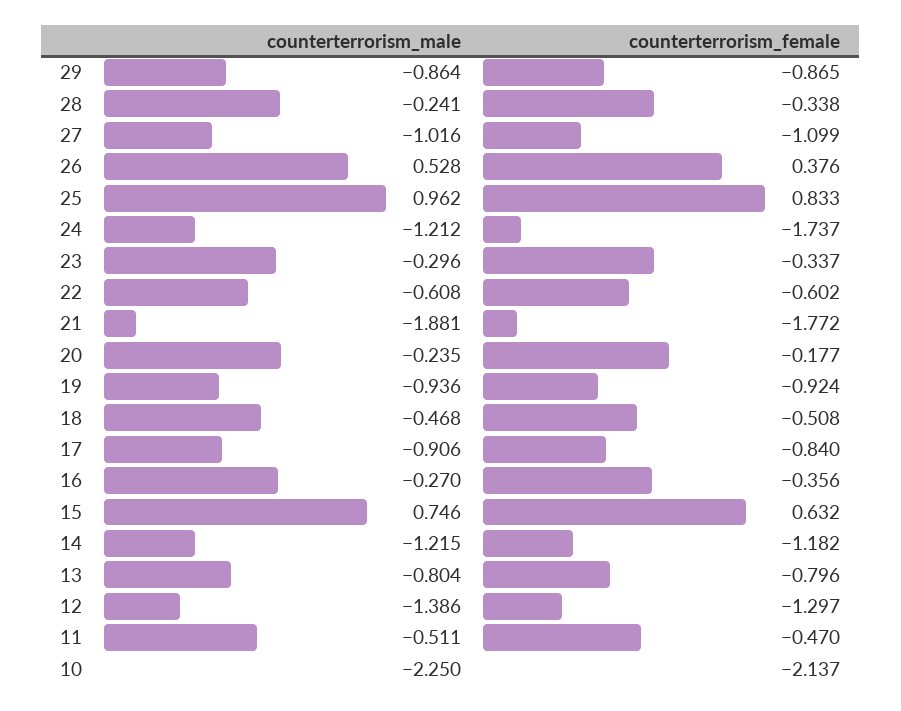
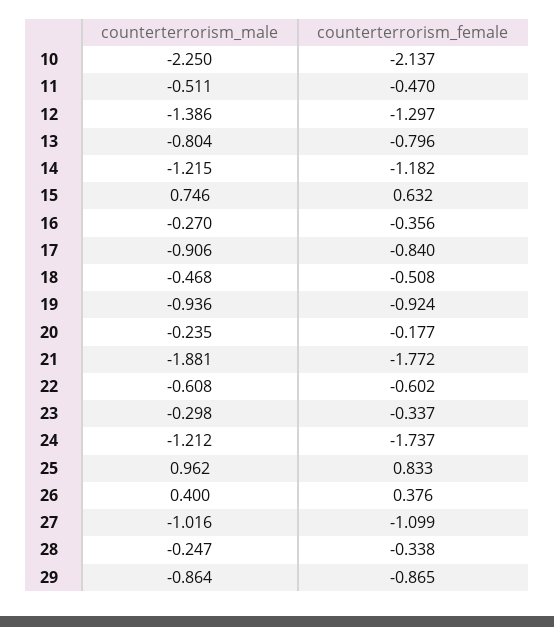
counterterrorism_male, 28: -0.241 -> -0.247
counterterrorism_male, 26: 0.528 -> 0.4
counterterrorism_male, 23: -0.296 -> -0.298

